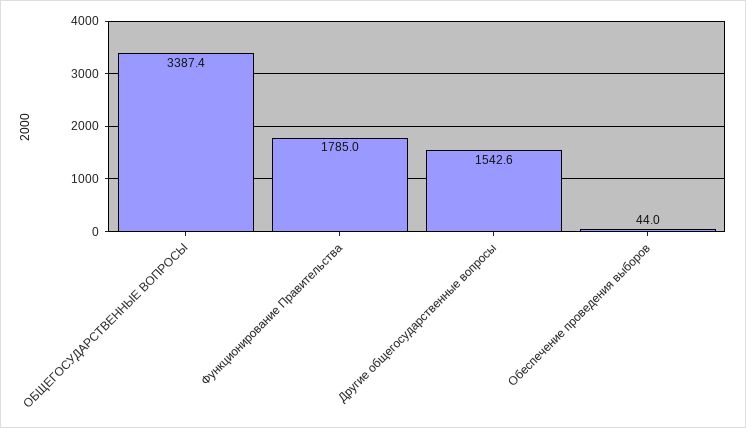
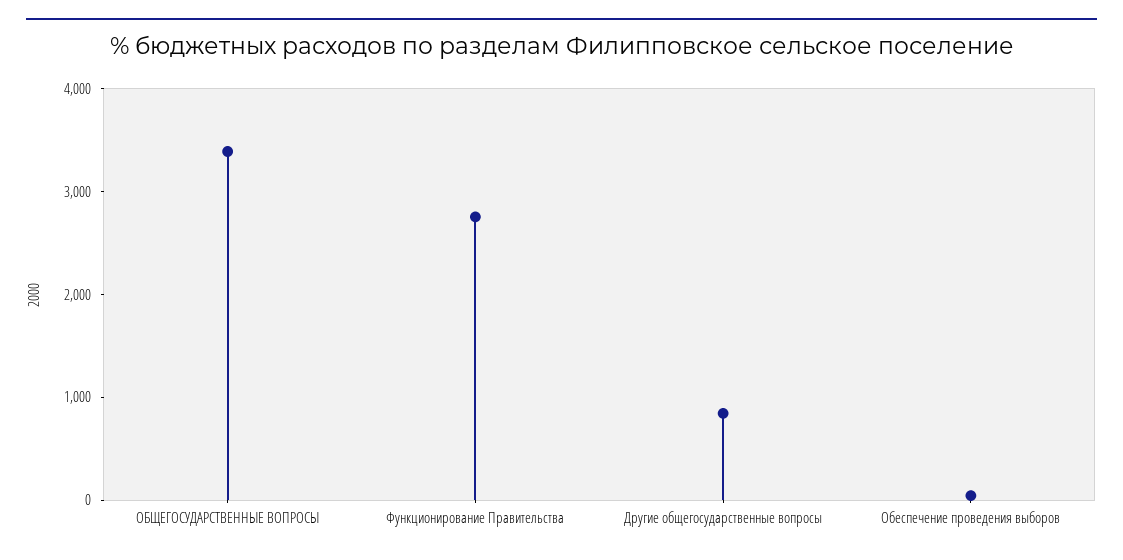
Функционирование Правительства: 1785 -> 2800
Другие общегосударственные вопросы: 1542.6 -> 800

